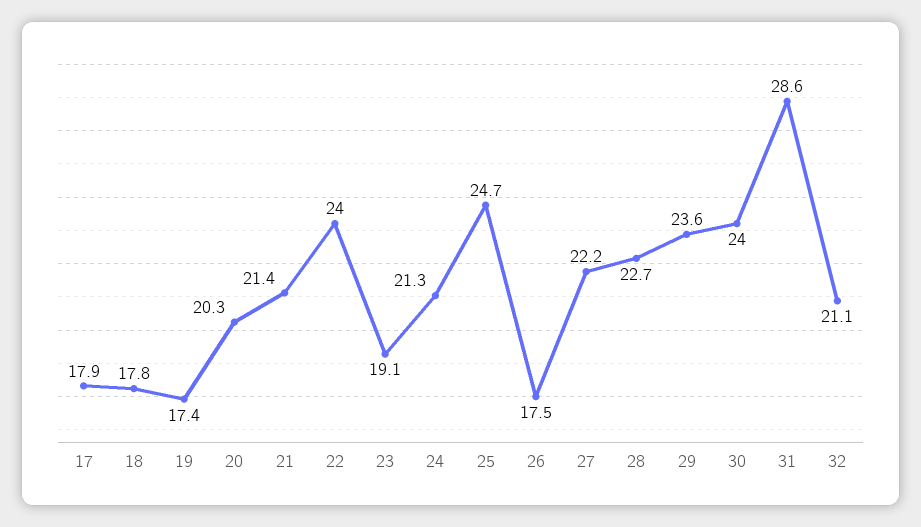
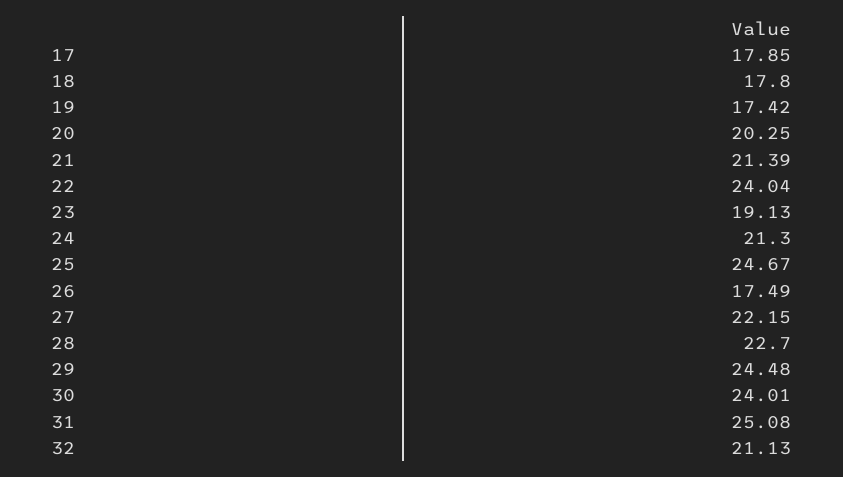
29: 23.6 -> 24.48
31: 28.6 -> 25.08

